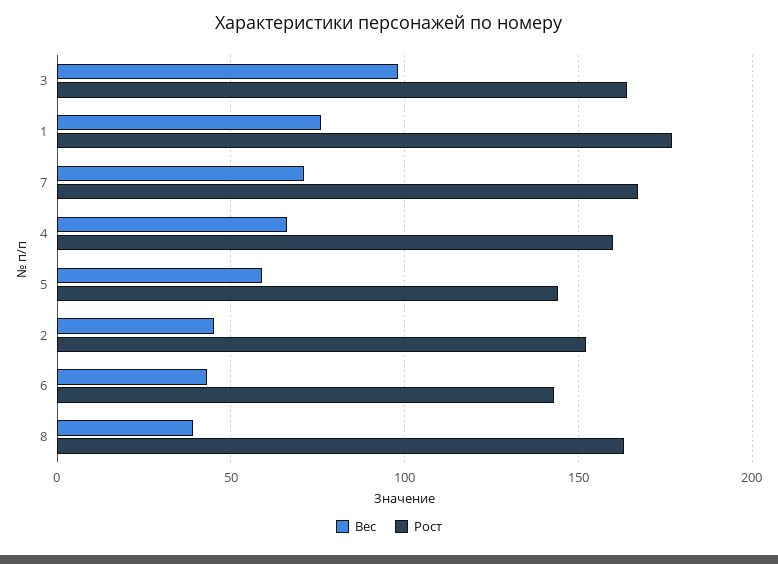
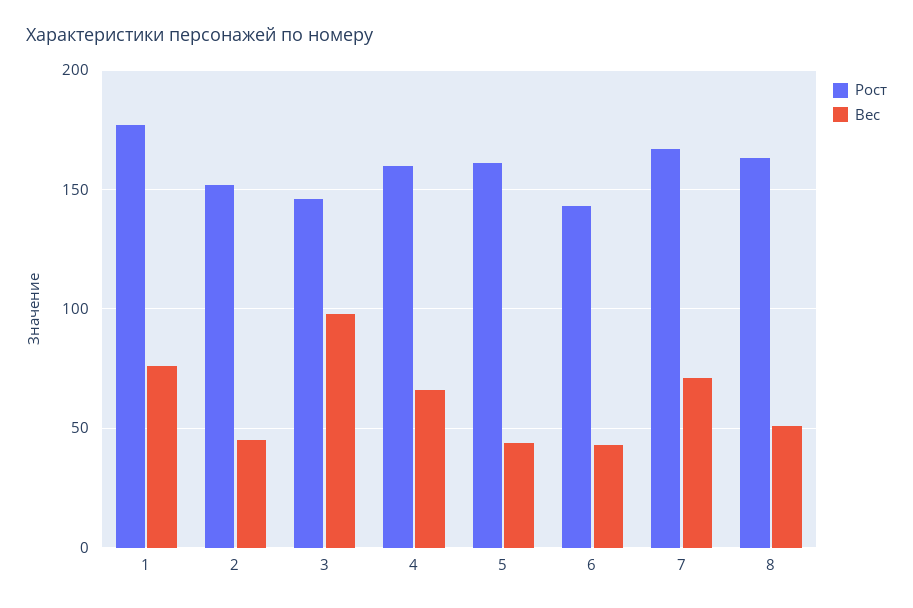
Рост, 3: 165 -> 145
Вес, 5: 60 -> 45
Рост, 5: 145 -> 160
Вес, 8: 40 -> 50

